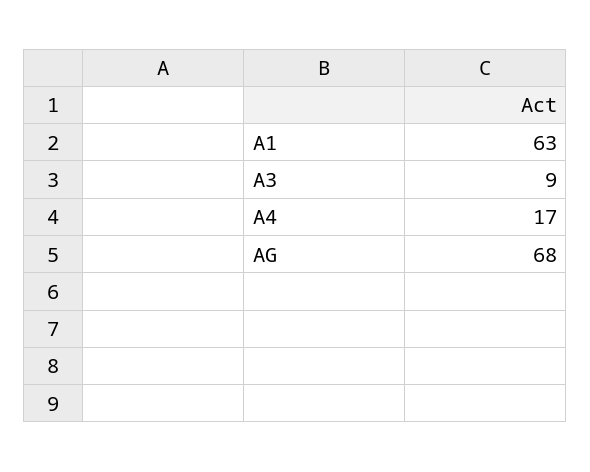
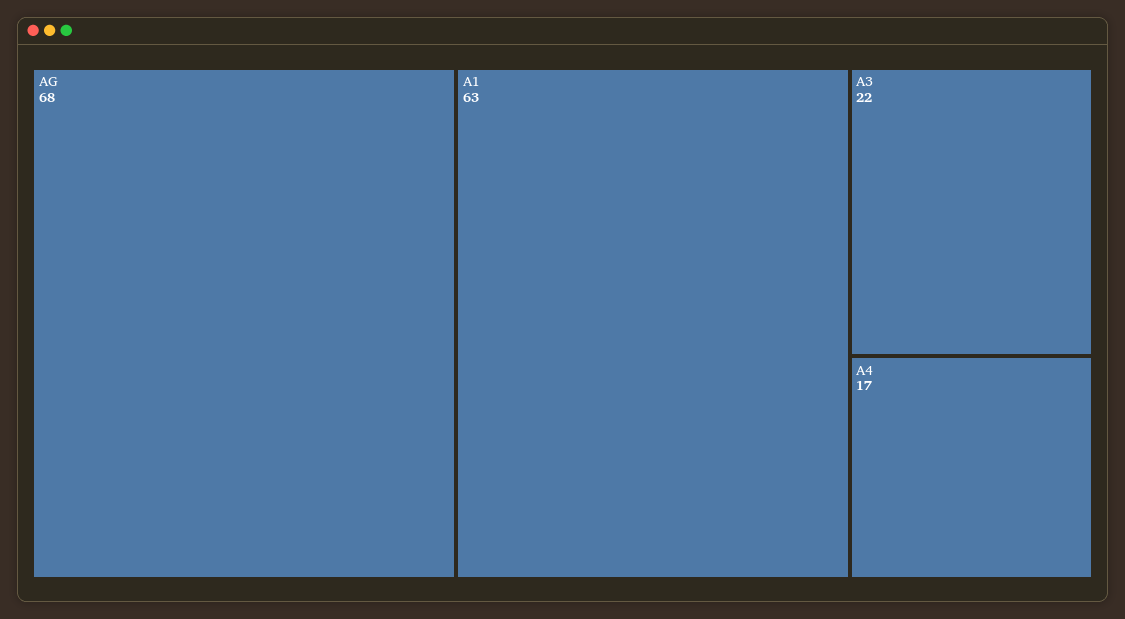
A3: 9 -> 22

